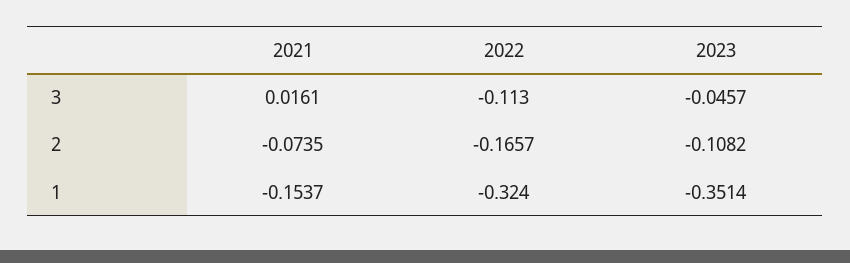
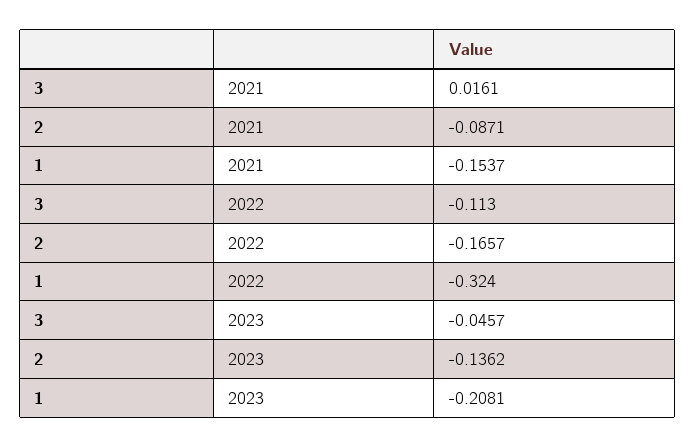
2021, 2: -0.0735 -> -0.0871
2023, 2: -0.1082 -> -0.1362
2023, 1: -0.3514 -> -0.2081

